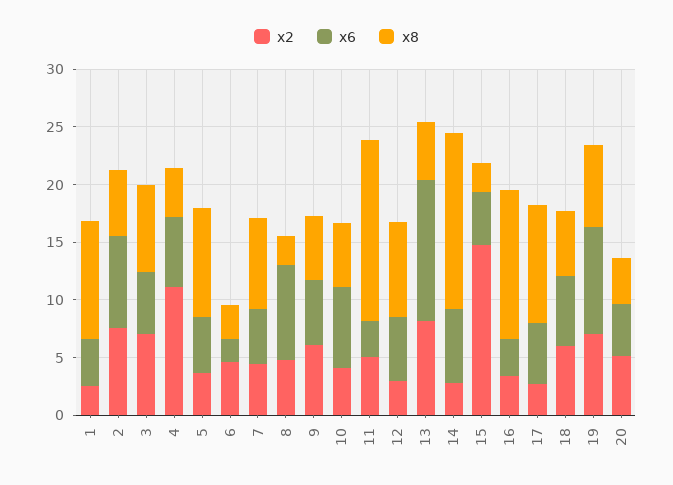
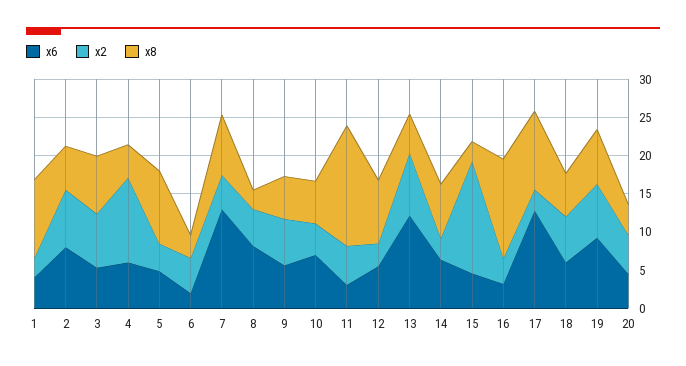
x6, 7: 5 -> 12.5
x8, 14: 15 -> 7.5
x6, 17: 5 -> 12.5

